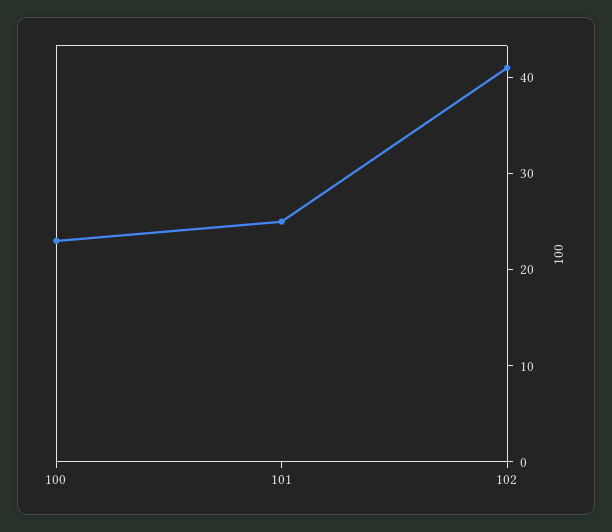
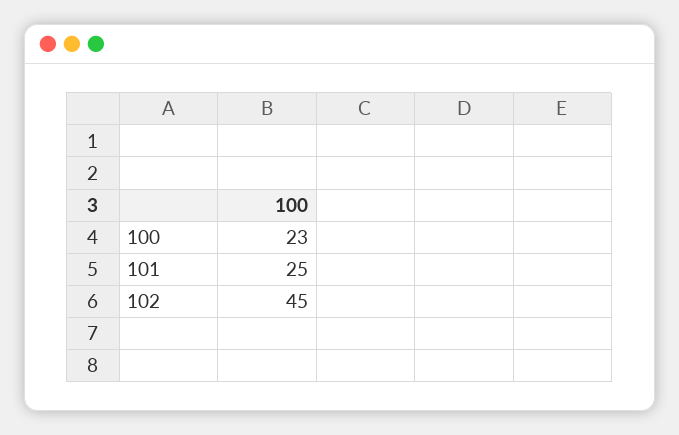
102: 41 -> 45

